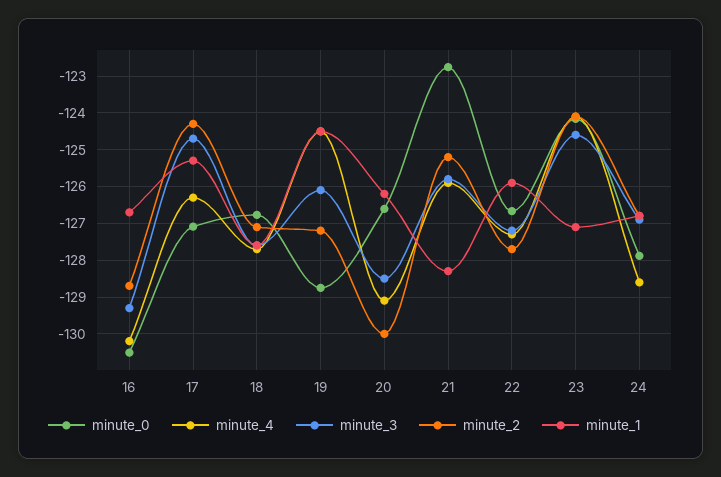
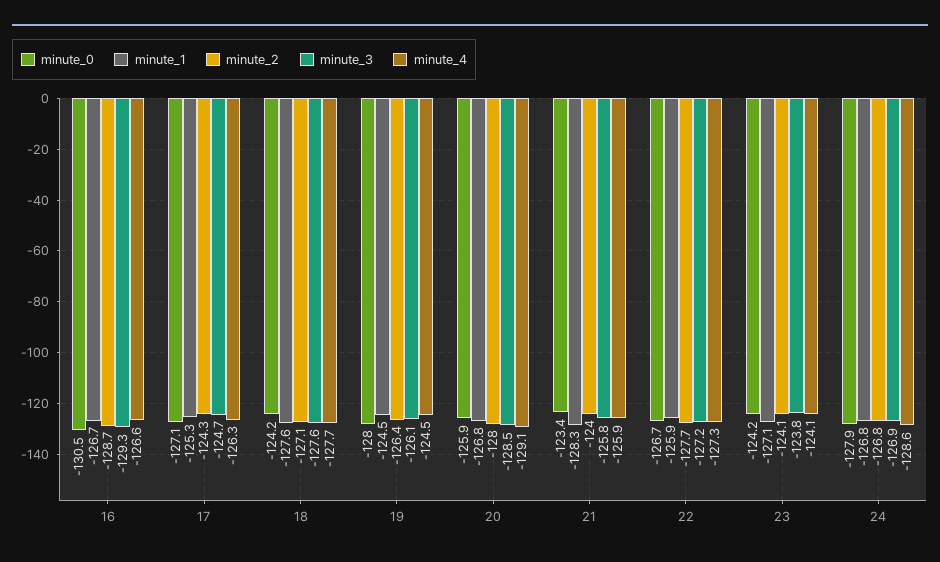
minute_4, 16: -130.2 -> -126.6
minute_0, 18: -126.8 -> -124.2
minute_0, 19: -128.8 -> -128
minute_2, 19: -127.2 -> -126.4
minute_0, 20: -126.6 -> -125.9
minute_2, 20: -130 -> -128
minute_1, 20: -126.2 -> -126.8
minute_0, 21: -122.8 -> -123.4
minute_2, 21: -125.2 -> -124
minute_3, 23: -124.6 -> -123.8

